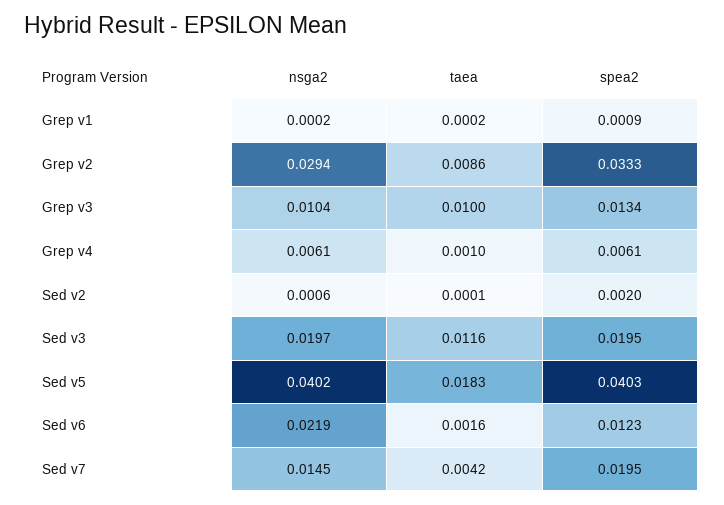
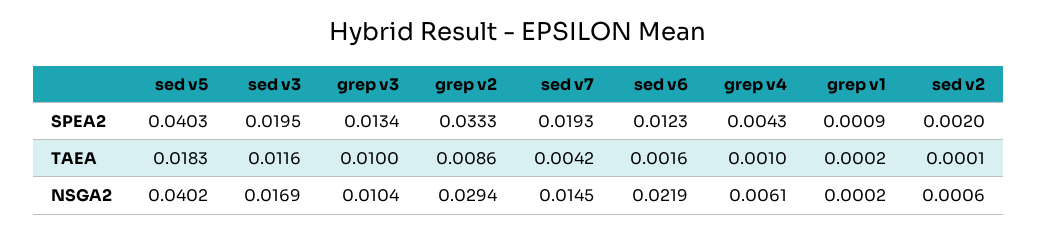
spea2, Grep v4: 0.0061 -> 0.0043
nsga2, Sed v3: 0.0197 -> 0.0169
spea2, Sed v7: 0.0195 -> 0.0193

